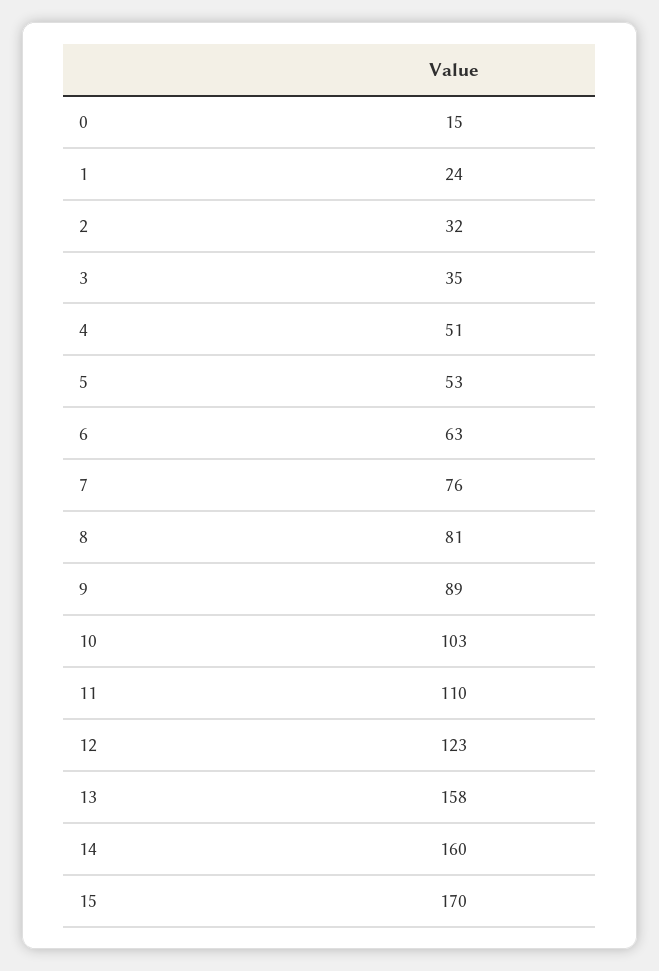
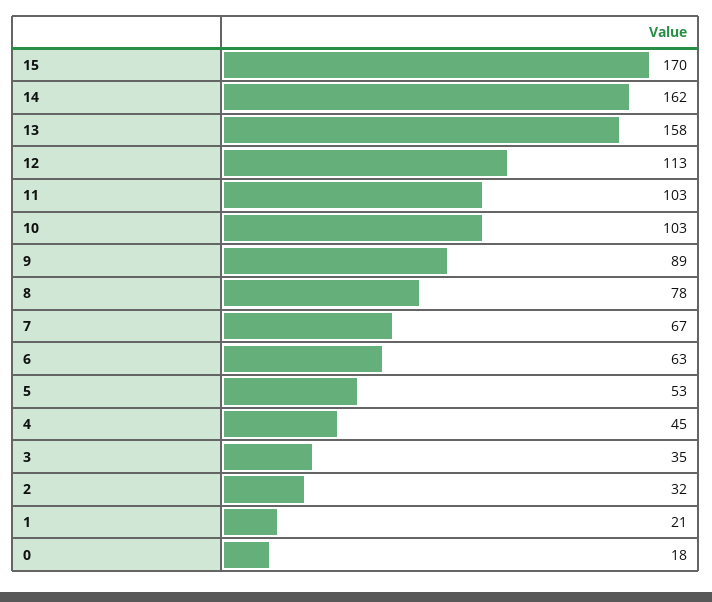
0: 15 -> 18
1: 24 -> 21
4: 51 -> 45
7: 76 -> 67
8: 81 -> 78
11: 110 -> 103
12: 123 -> 113
14: 160 -> 162

